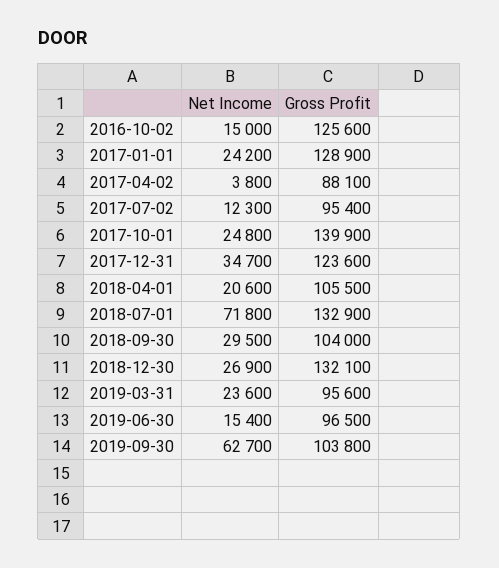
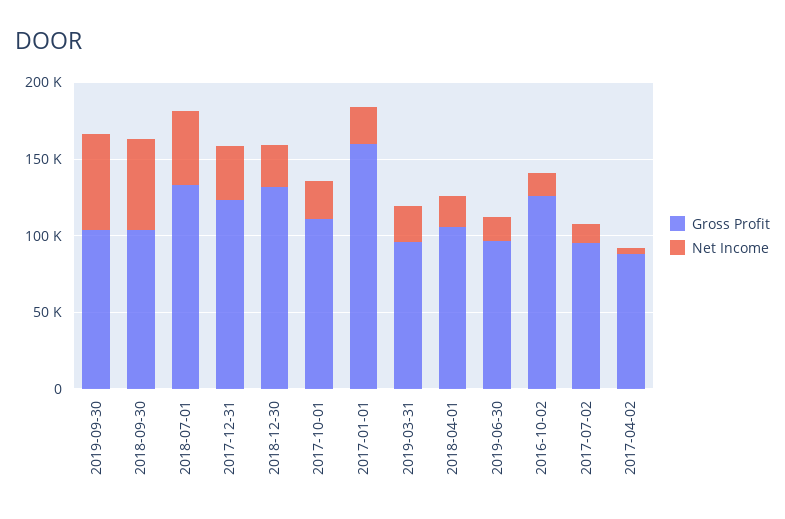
Gross Profit, 2017-01-01: 128900 -> 160000
Gross Profit, 2017-10-01: 139900 -> 110000
Net Income, 2018-07-01: 71800 -> 50000
Net Income, 2018-09-30: 29500 -> 60000

